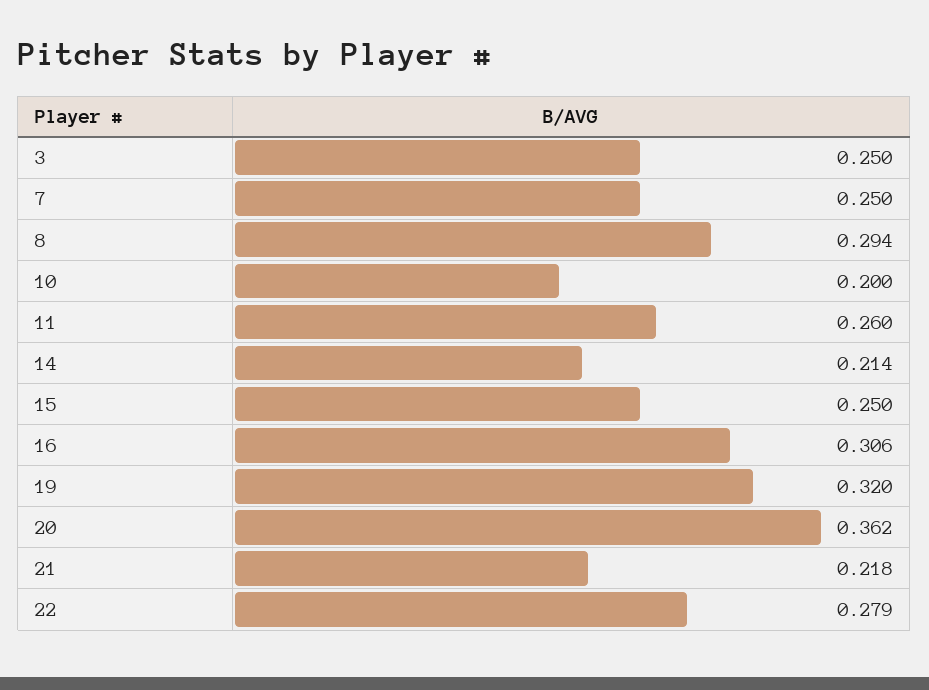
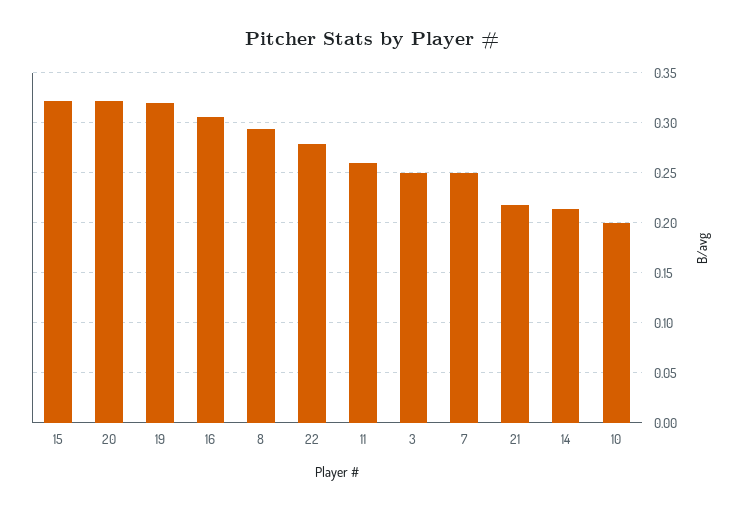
15: 0.25 -> 0.32
20: 0.362 -> 0.32

